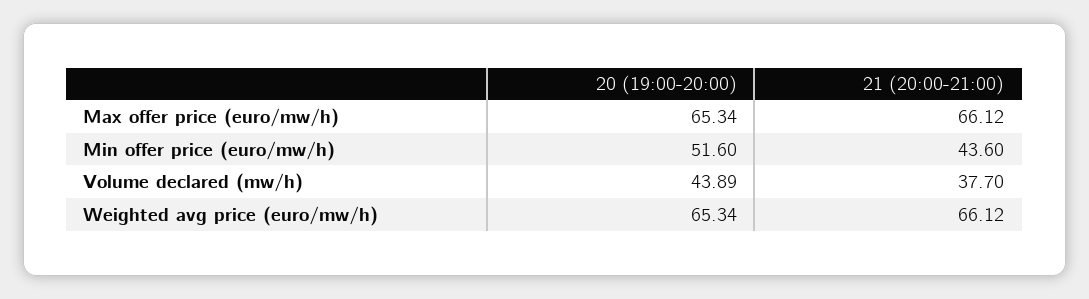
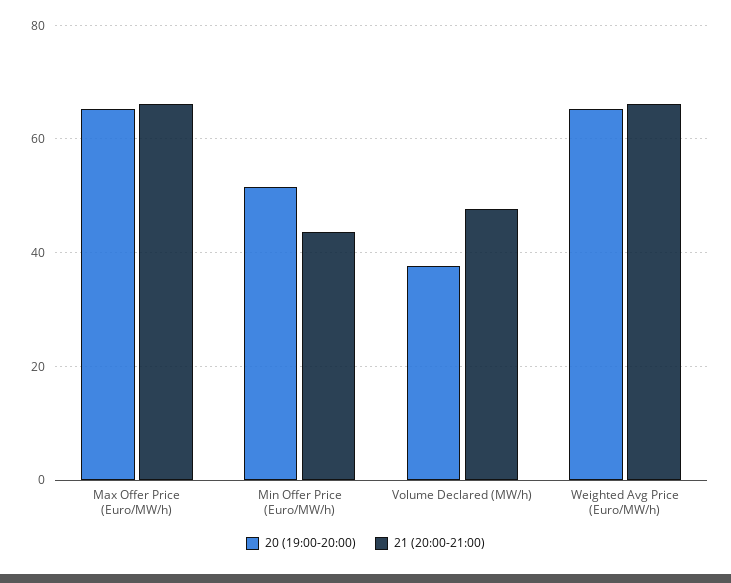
20 (19:00-20:00), Volume declared (mw/h): 43.89 -> 38
21 (20:00-21:00), Volume declared (mw/h): 37.7 -> 48

